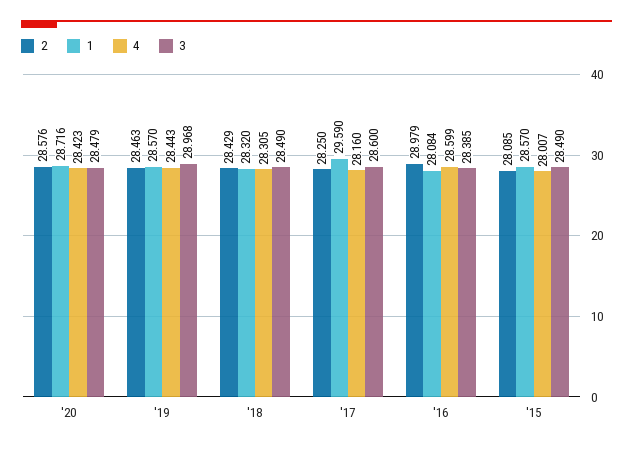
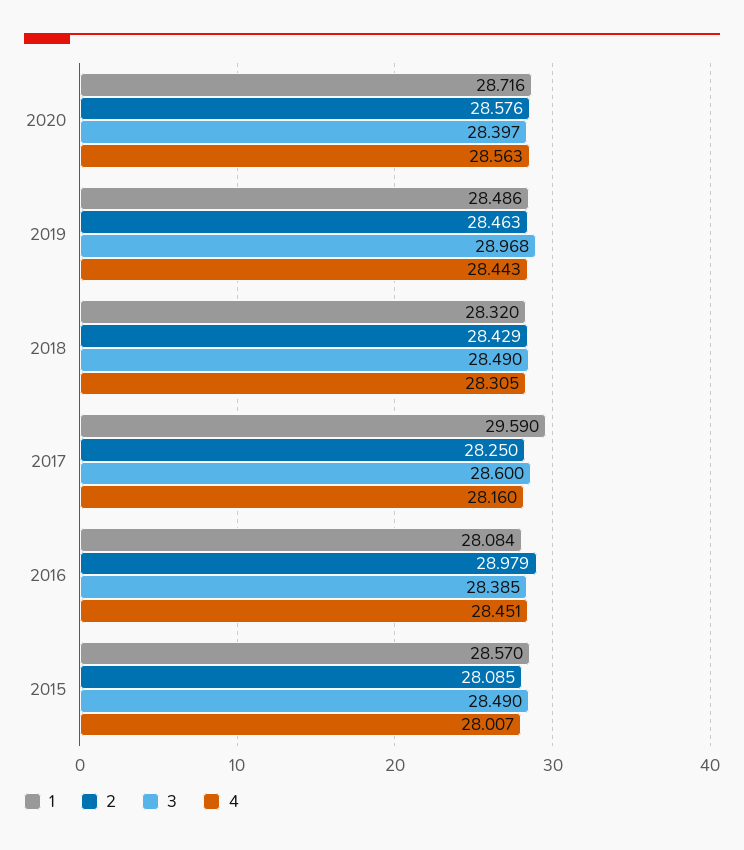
4, '20: 28.423 -> 28.563
3, '20: 28.479 -> 28.397
1, '19: 28.57 -> 28.486
4, '16: 28.599 -> 28.451

